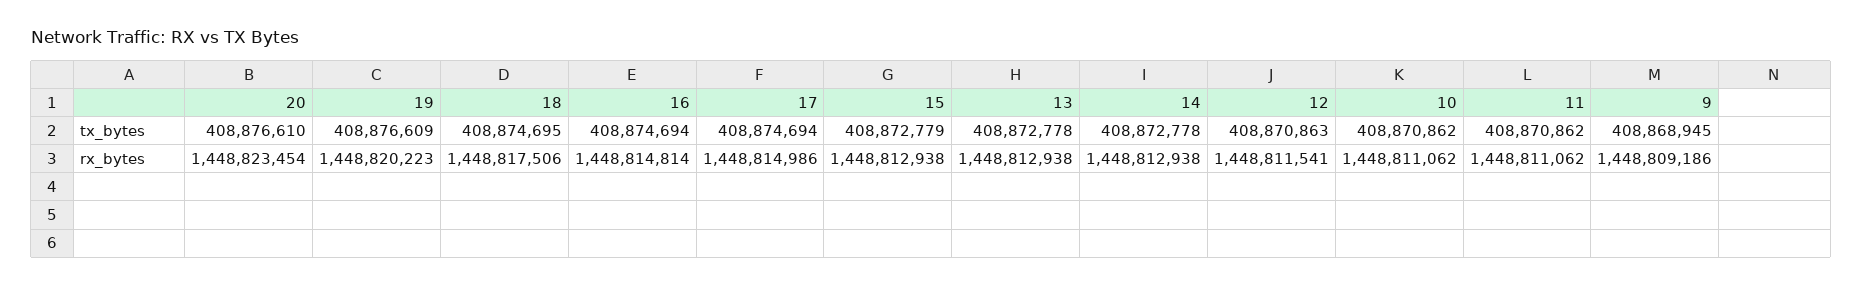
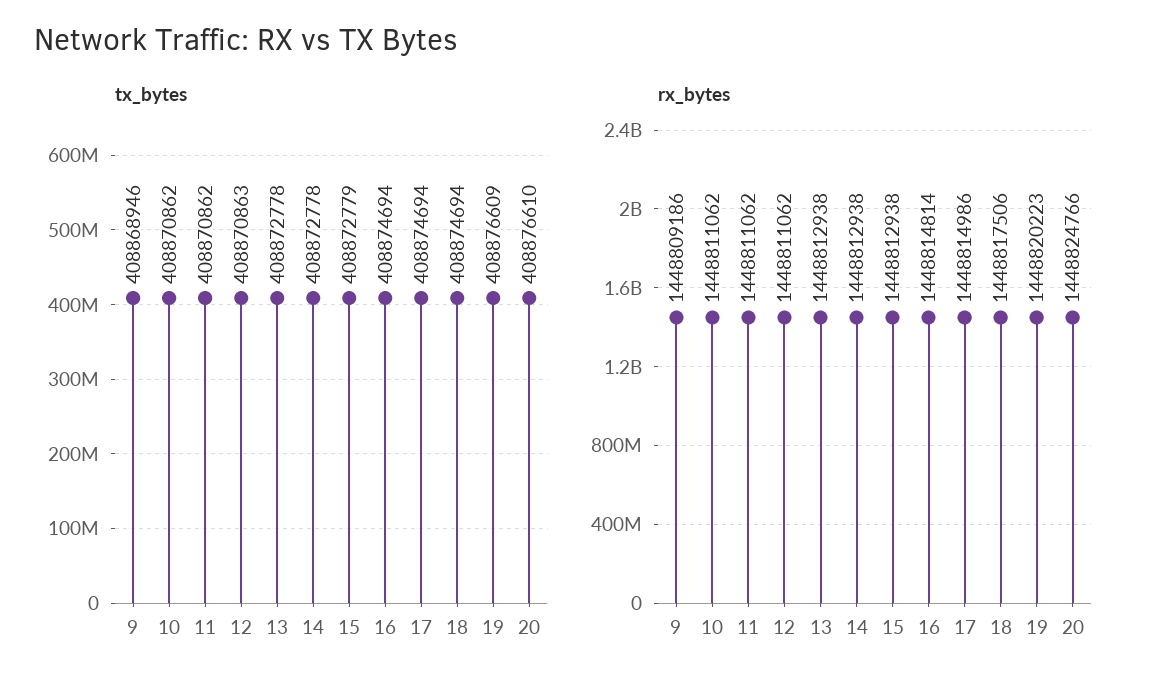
tx_bytes, 18: 408874695 -> 408874694
tx_bytes, 9: 408868945 -> 408868946
rx_bytes, 20: 1448823454 -> 1448824766
rx_bytes, 12: 1448811541 -> 1448811062

